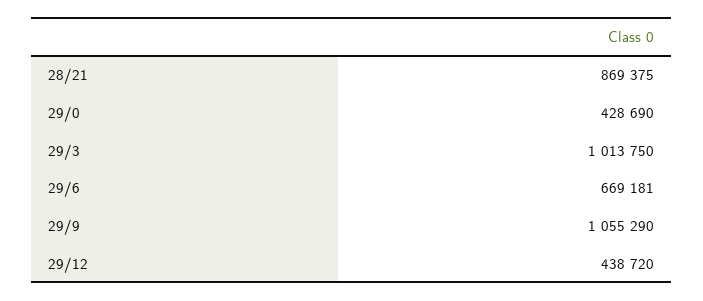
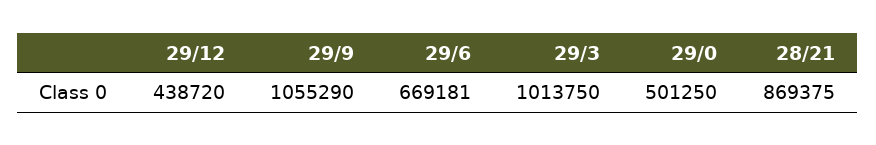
29/0: 428690 -> 501250

